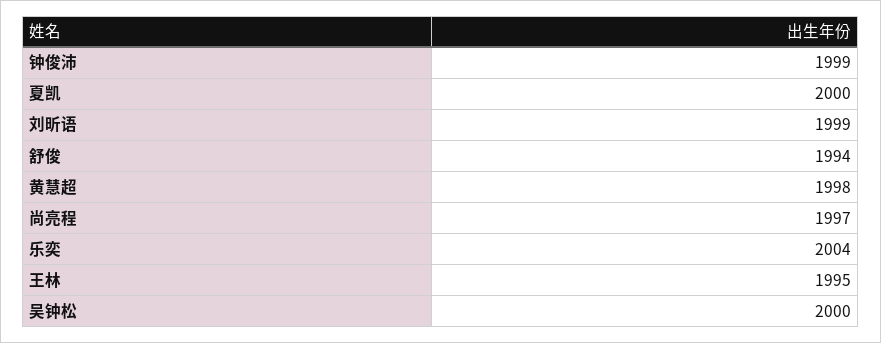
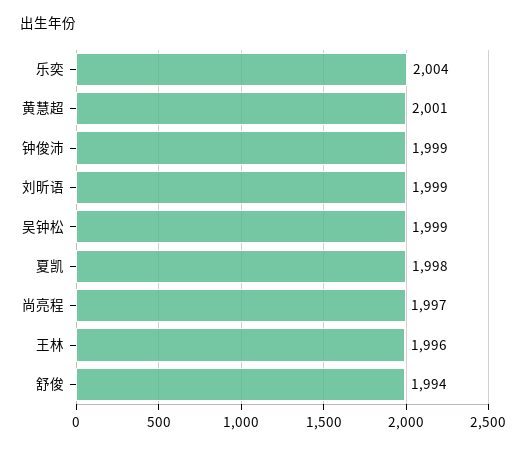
夏凯: 2000 -> 1998
黄慧超: 1998 -> 2001
王林: 1995 -> 1996
吴钟松: 2000 -> 1999

